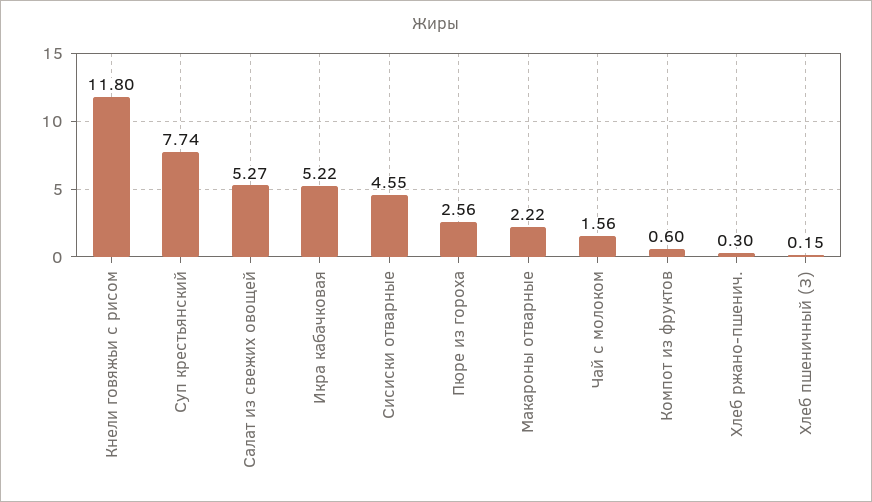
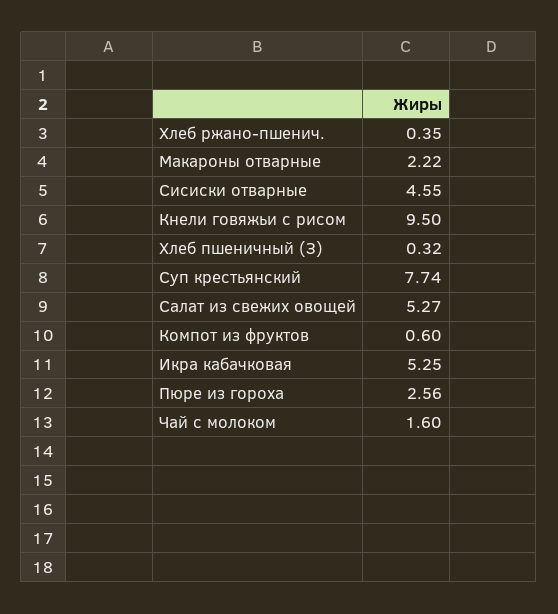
Кнели говяжьи с рисом: 11.8 -> 9.5
Икра кабачковая: 5.22 -> 5.25
Чай с молоком: 1.56 -> 1.6
Хлеб ржано-пшенич.: 0.3 -> 0.35
Хлеб пшеничный (З): 0.15 -> 0.32

